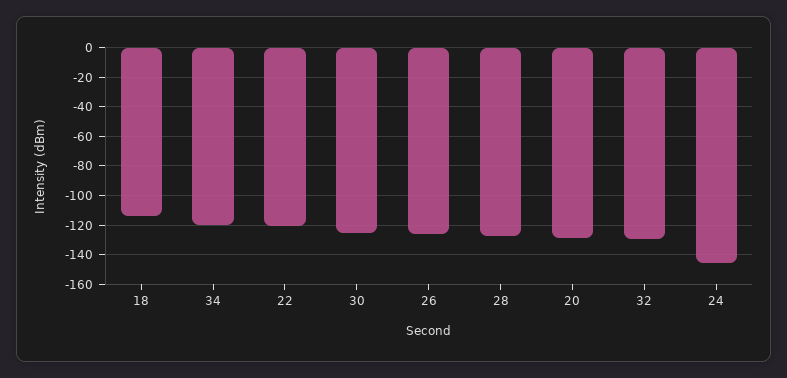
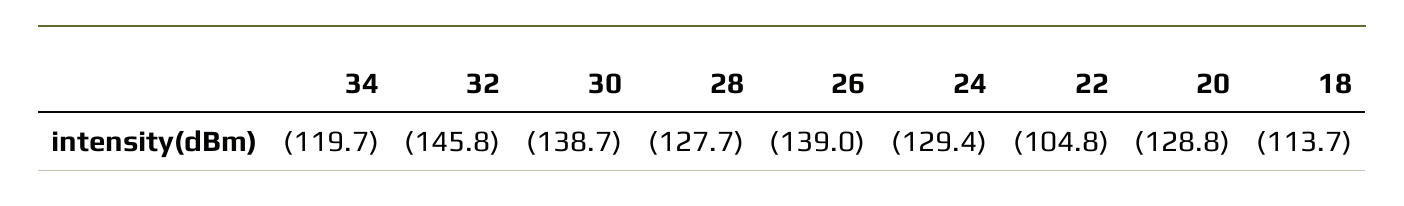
22: -120 -> -104.8
30: -125 -> -138.7
26: -125 -> -139
32: -130 -> -145.8
24: -145 -> -129.4

